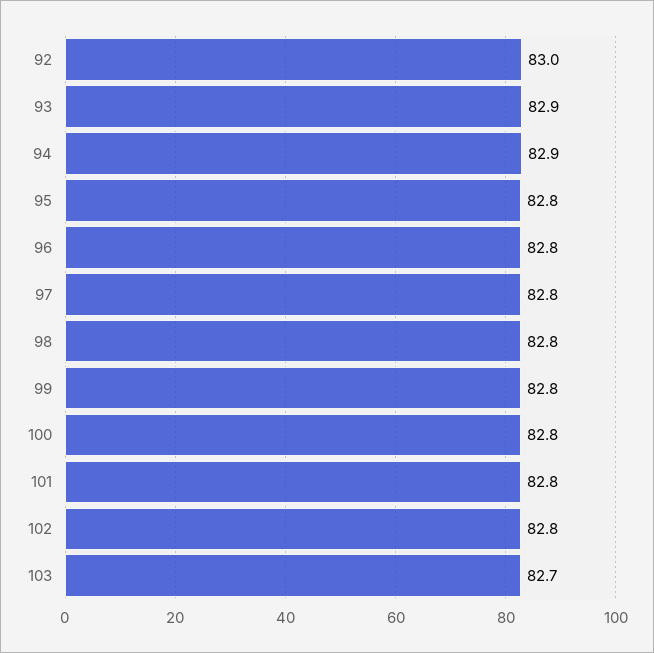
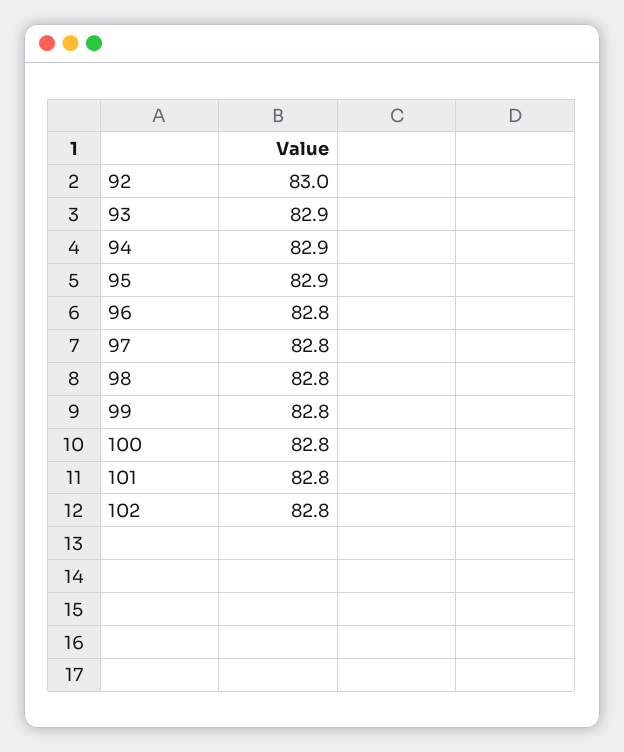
95: 82.8 -> 82.9
103: 82.7 -> none

